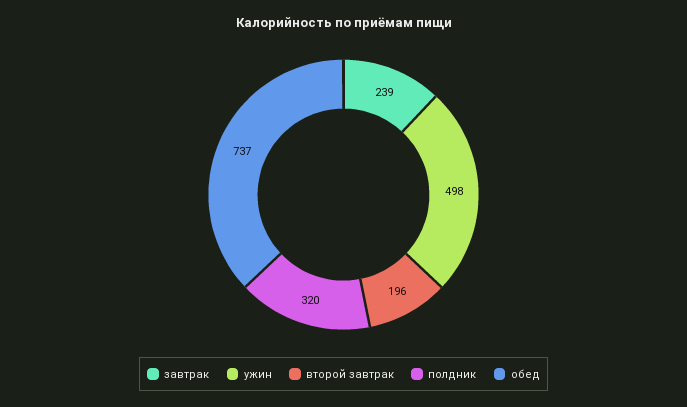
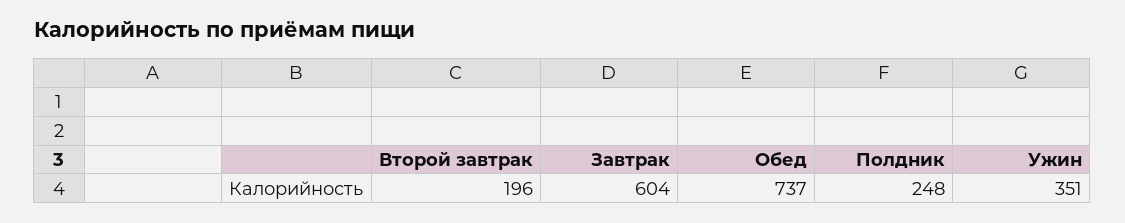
завтрак: 239 -> 604
ужин: 498 -> 351
полдник: 320 -> 248

